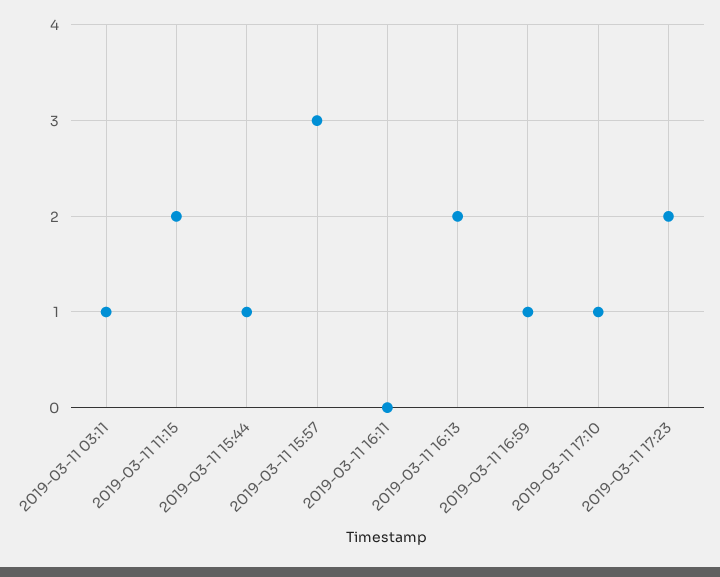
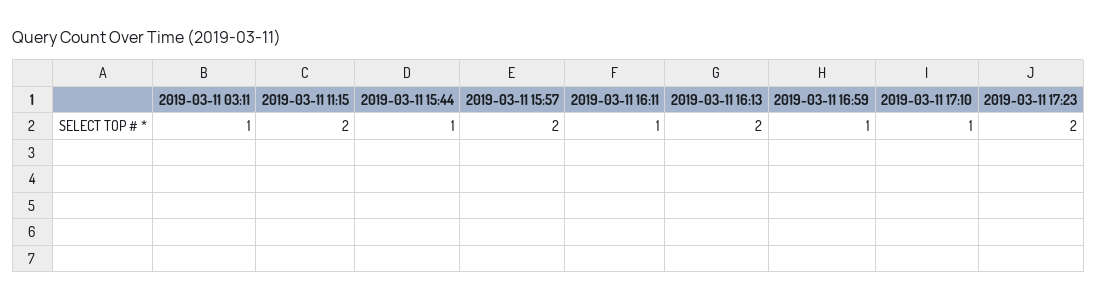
2019-03-11 15:57: 3 -> 2
2019-03-11 16:11: 0 -> 1

